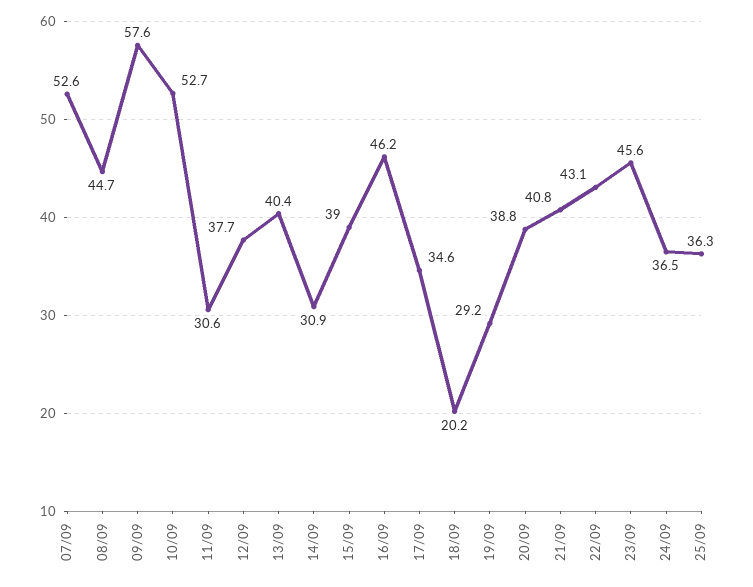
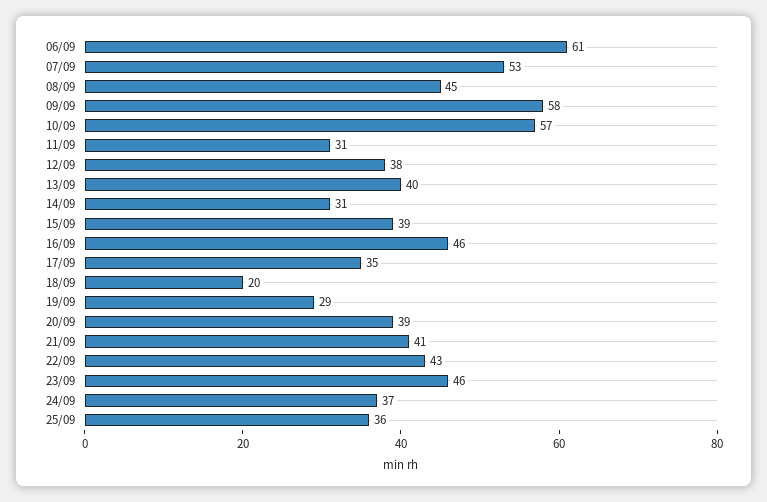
10/09: 52.7 -> 57
06/09: none -> 61

